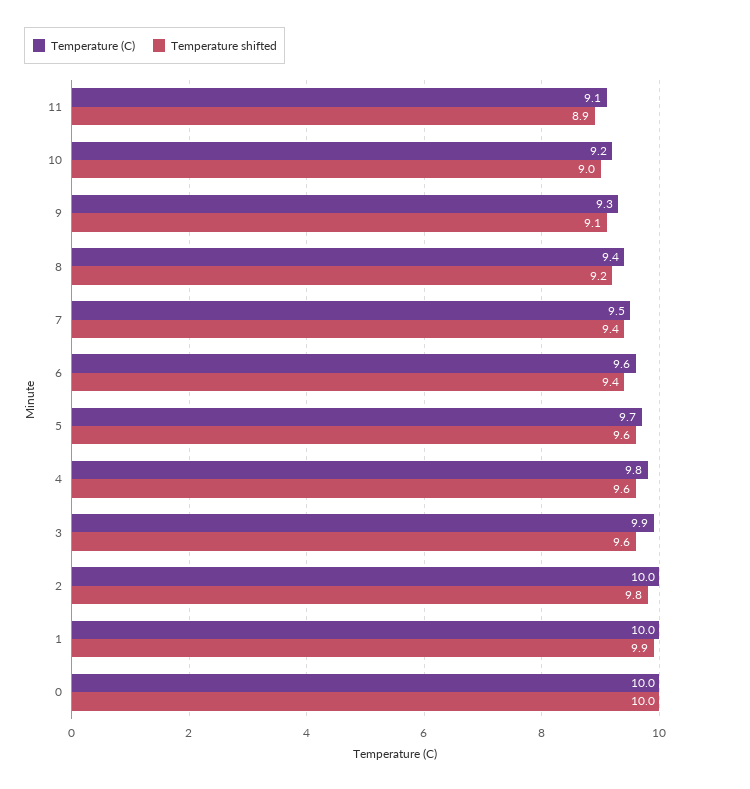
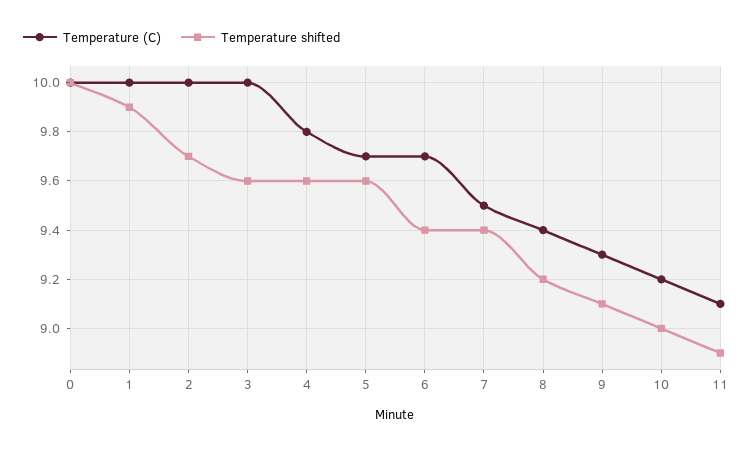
Temperature (C), 6: 9.6 -> 9.7
Temperature (C), 3: 9.9 -> 10
Temperature shifted, 2: 9.8 -> 9.7

